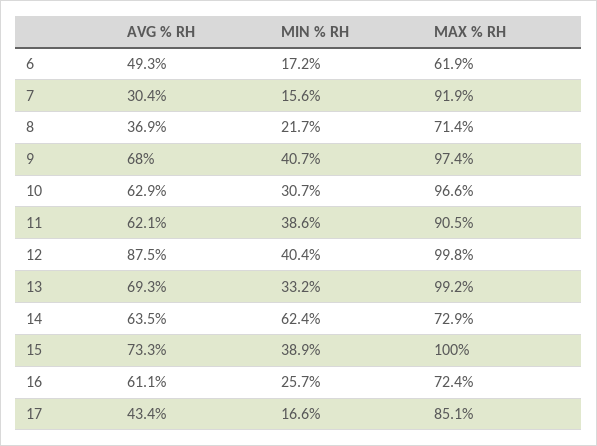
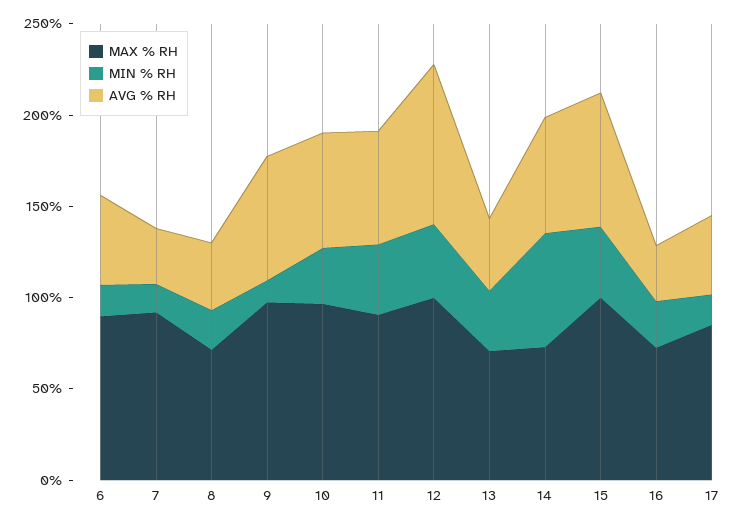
MAX % RH, 6: 61.9 -> 90
MIN % RH, 9: 40.7 -> 10
AVG % RH, 13: 69.3 -> 40
MAX % RH, 13: 99.2 -> 70
AVG % RH, 16: 61.1 -> 30

